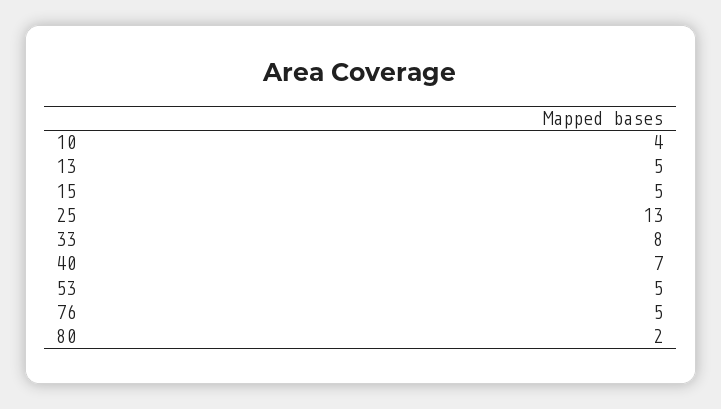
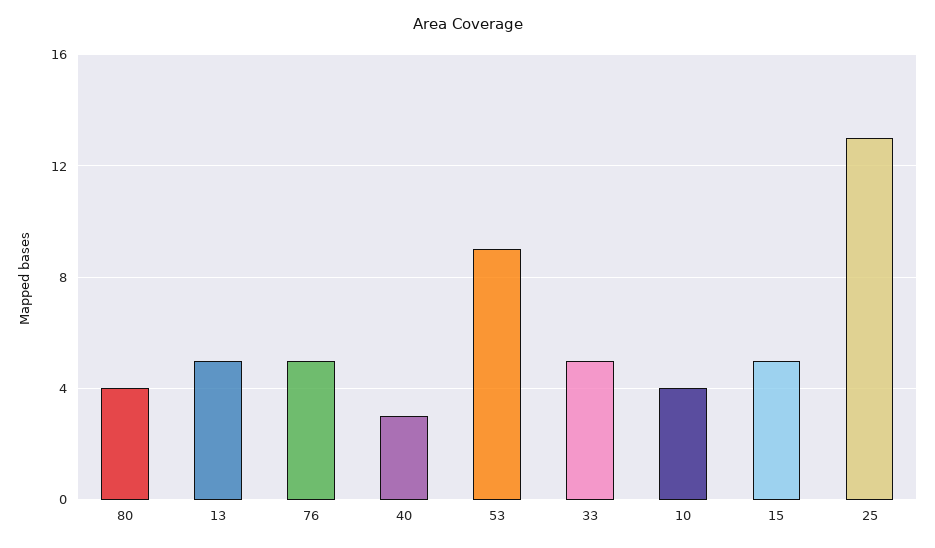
33: 8 -> 5
40: 7 -> 3
53: 5 -> 9
80: 2 -> 4

